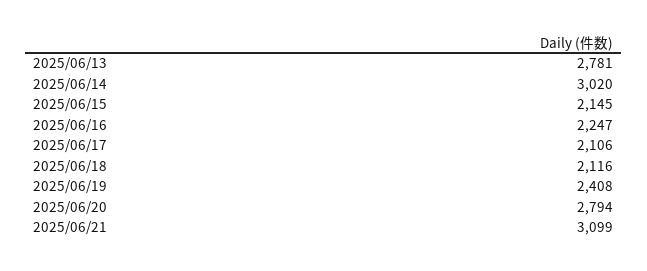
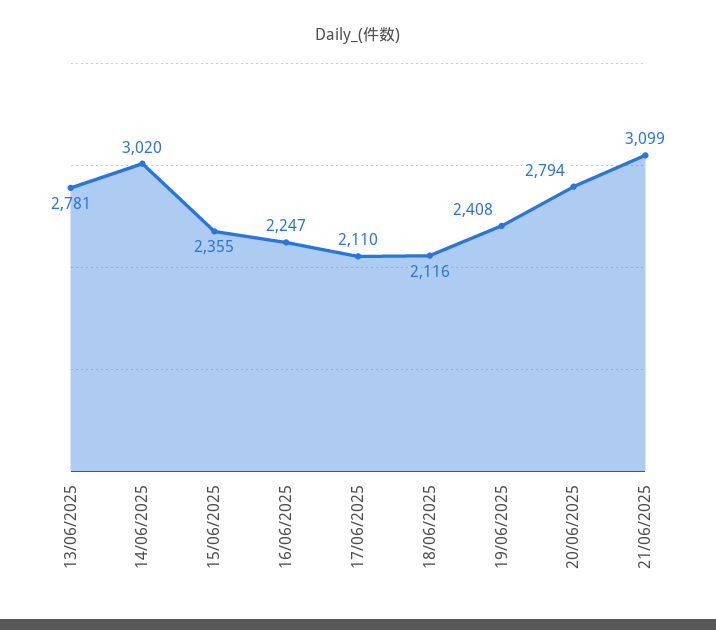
2025/06/15: 2145 -> 2355
2025/06/17: 2106 -> 2110

